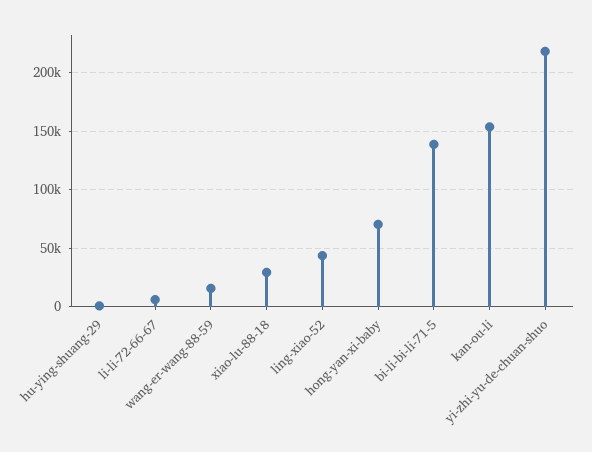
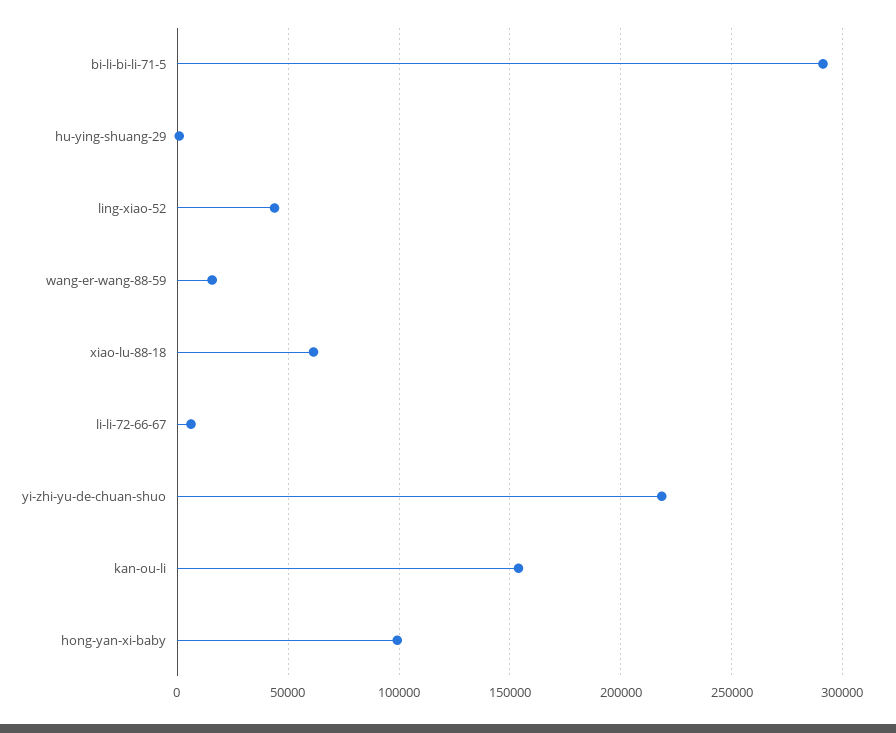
xiao-lu-88-18: 30000 -> 60000
hong-yan-xi-baby: 70000 -> 100000
bi-li-bi-li-71-5: 140000 -> 290000

